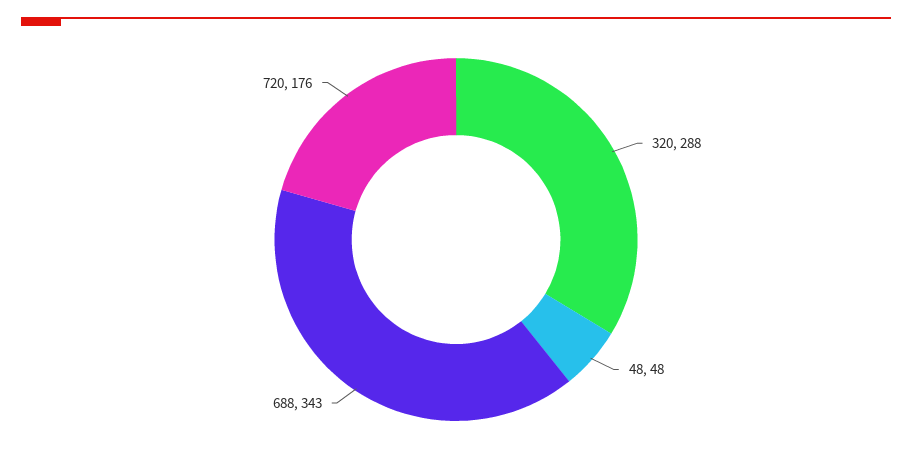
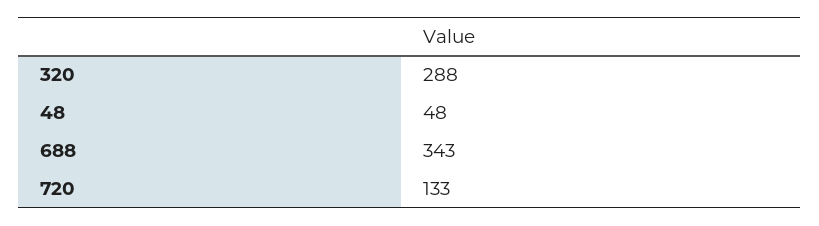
720: 176 -> 133

